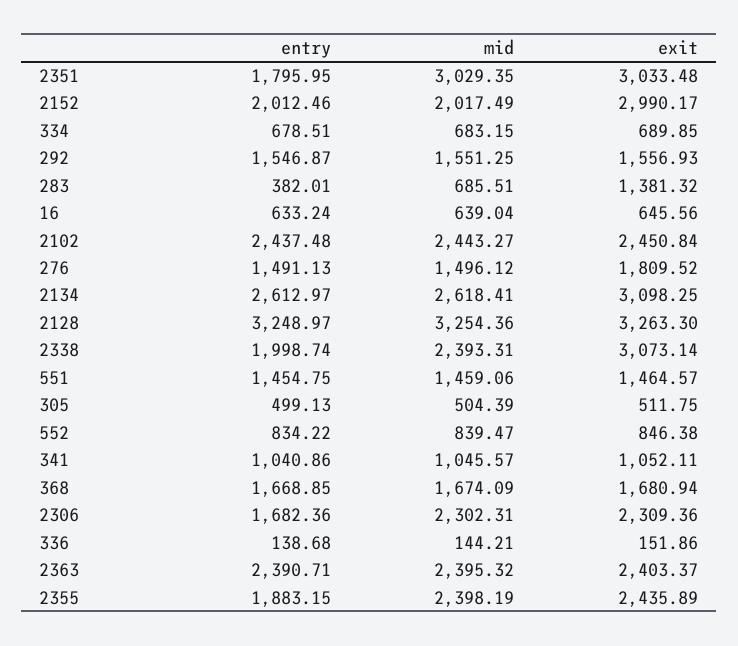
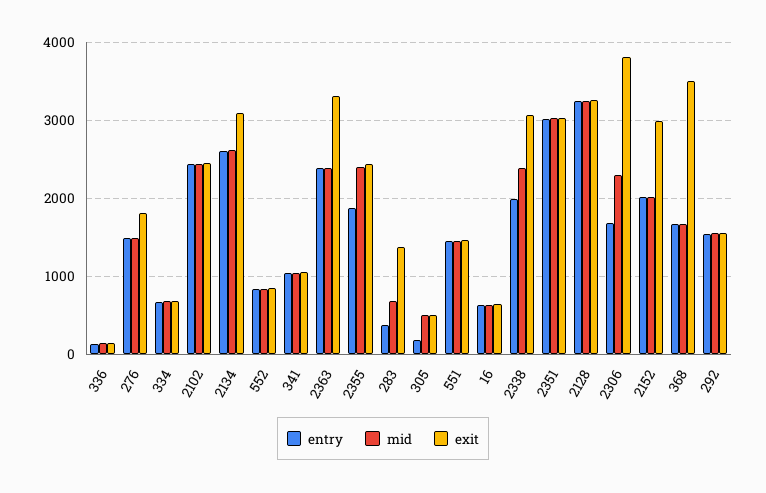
entry, 2351: 1795.95 -> 3000
entry, 305: 499.13 -> 200
exit, 368: 1680.94 -> 3500
exit, 2306: 2309.36 -> 3800
exit, 2363: 2403.37 -> 3300

